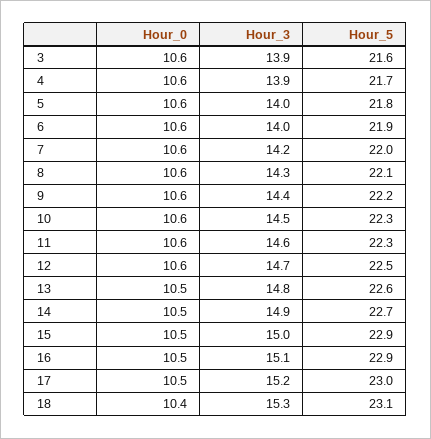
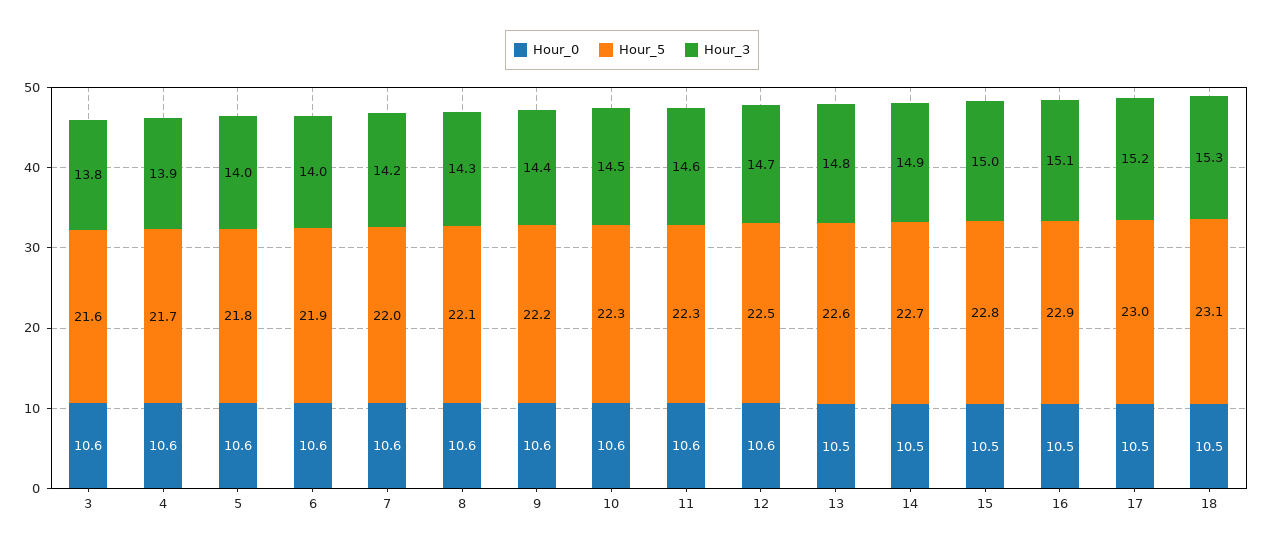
Hour_3, 3: 13.9 -> 13.8
Hour_5, 15: 22.9 -> 22.8
Hour_0, 18: 10.4 -> 10.5

